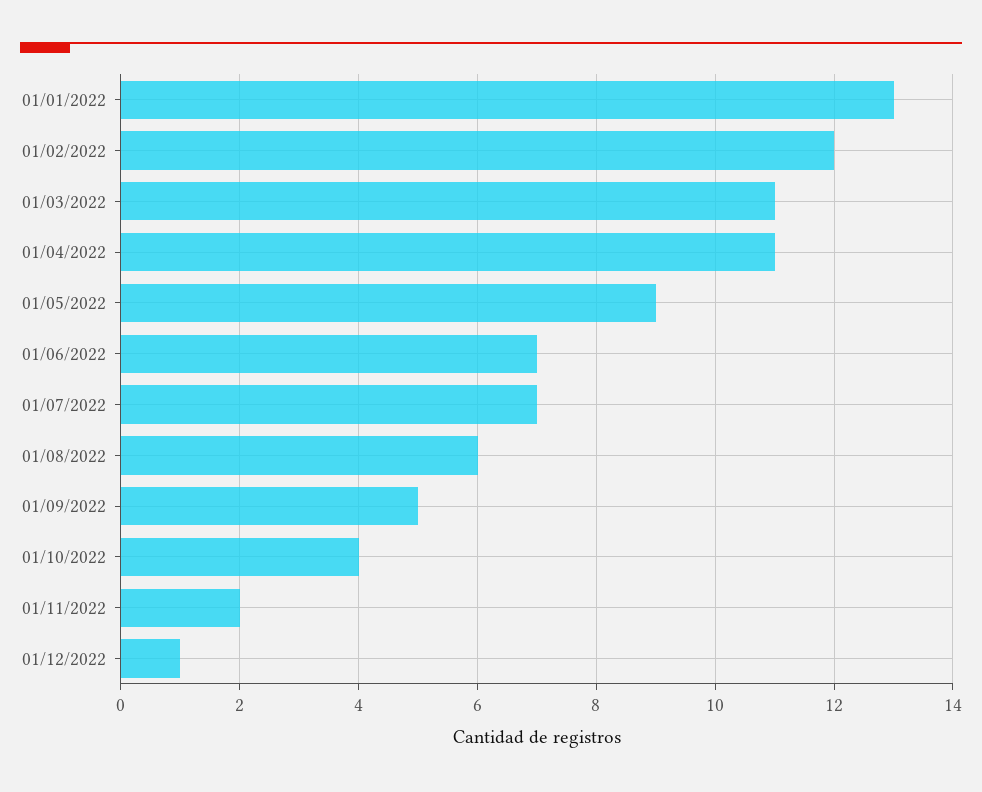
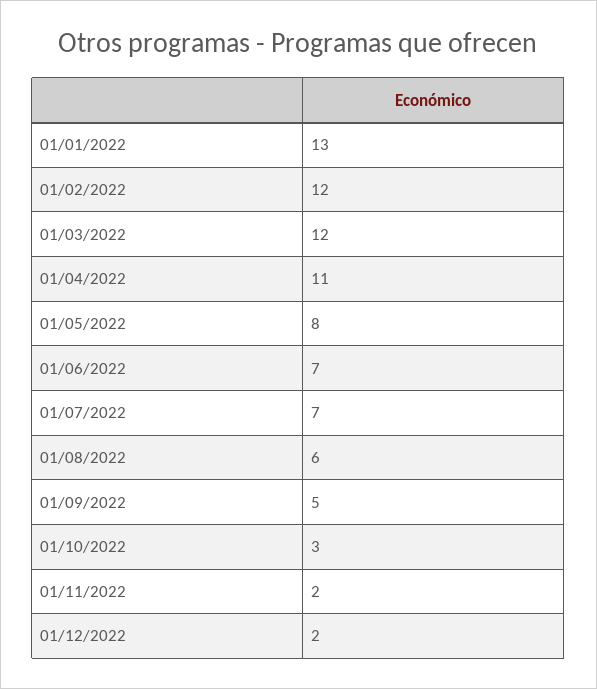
01/03/2022: 11 -> 12
01/05/2022: 9 -> 8
01/10/2022: 4 -> 3
01/12/2022: 1 -> 2

